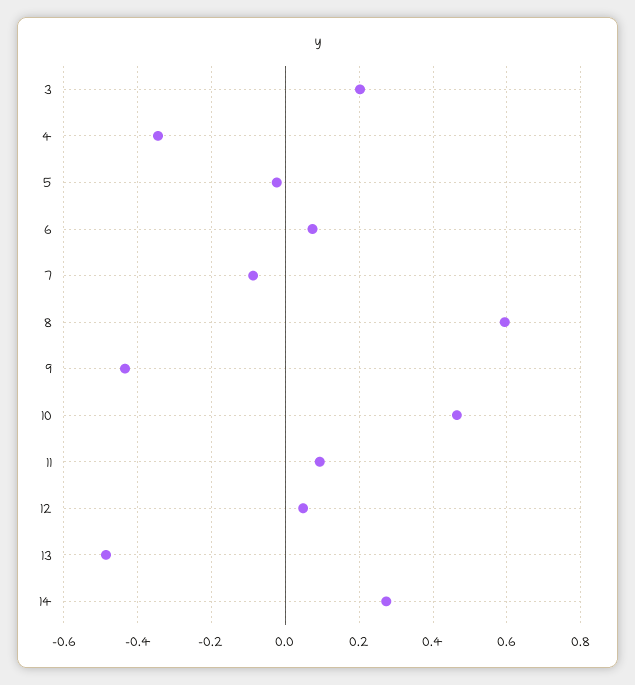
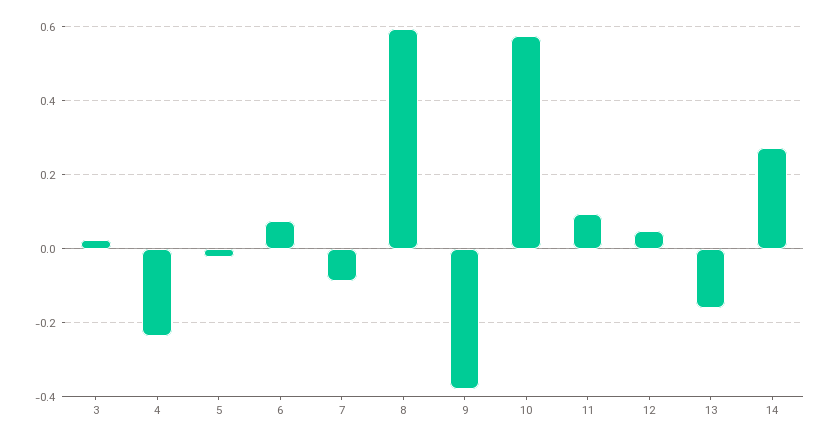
3: 0.2 -> 0.02
4: -0.34 -> -0.24
9: -0.44 -> -0.38
10: 0.46 -> 0.58
13: -0.48 -> -0.16

